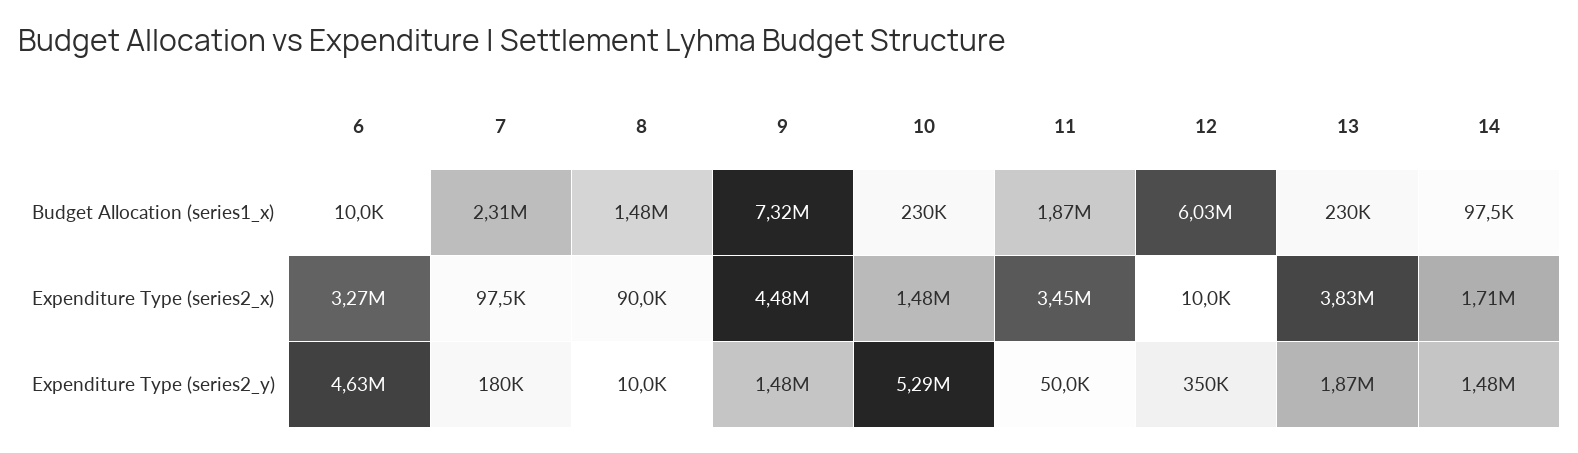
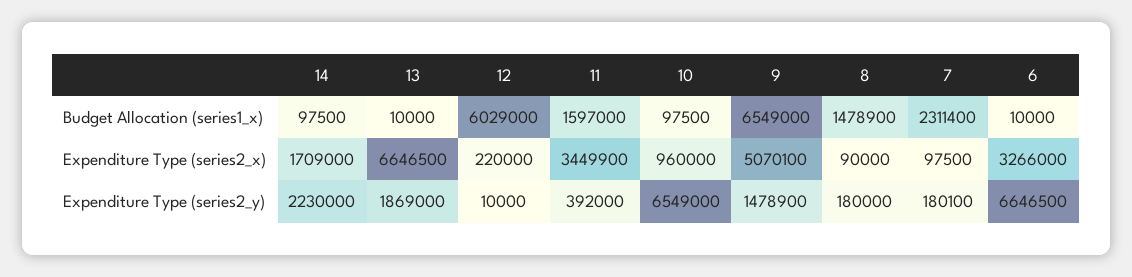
9, Budget Allocation (series1_x): 7320000 -> 6549000
10, Budget Allocation (series1_x): 230000 -> 97500
11, Budget Allocation (series1_x): 1870000 -> 1597000
13, Budget Allocation (series1_x): 230000 -> 10000
9, Expenditure Type (series2_x): 4480000 -> 5070100
10, Expenditure Type (series2_x): 1480000 -> 960000
12, Expenditure Type (series2_x): 10000 -> 220000
13, Expenditure Type (series2_x): 3830000 -> 6646500
6, Expenditure Type (series2_y): 4630000 -> 6646500
8, Expenditure Type (series2_y): 10000 -> 180000
10, Expenditure Type (series2_y): 5290000 -> 6549000
11, Expenditure Type (series2_y): 50000 -> 392000
12, Expenditure Type (series2_y): 350000 -> 10000
14, Expenditure Type (series2_y): 1480000 -> 2230000

